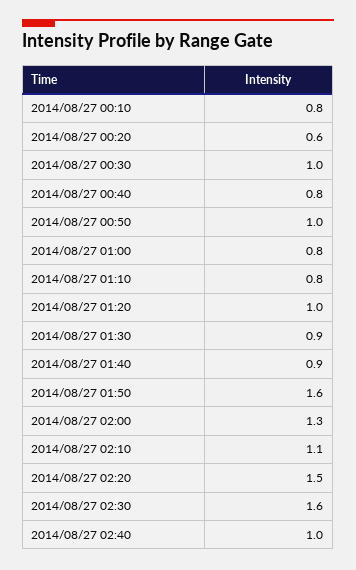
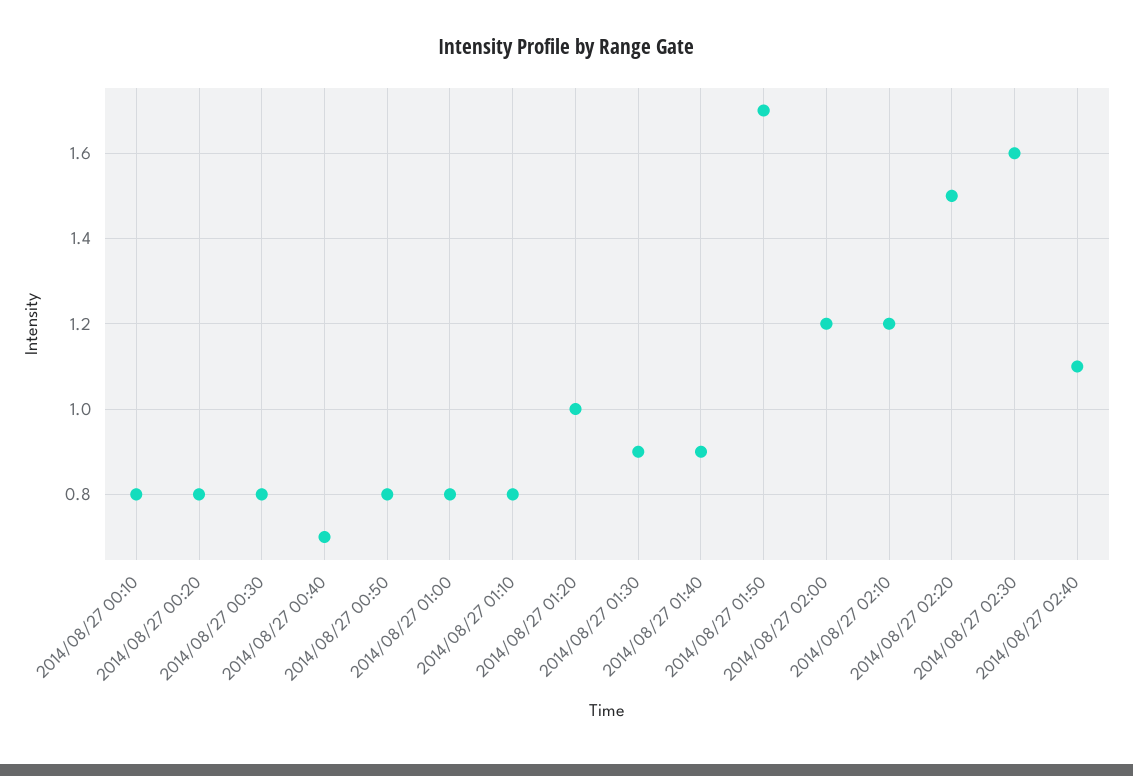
2014/08/27 00:20: 0.6 -> 0.8
2014/08/27 00:30: 1 -> 0.8
2014/08/27 00:40: 0.8 -> 0.7
2014/08/27 00:50: 1 -> 0.8
2014/08/27 01:50: 1.6 -> 1.7
2014/08/27 02:00: 1.3 -> 1.2
2014/08/27 02:10: 1.1 -> 1.2
2014/08/27 02:40: 1 -> 1.1

